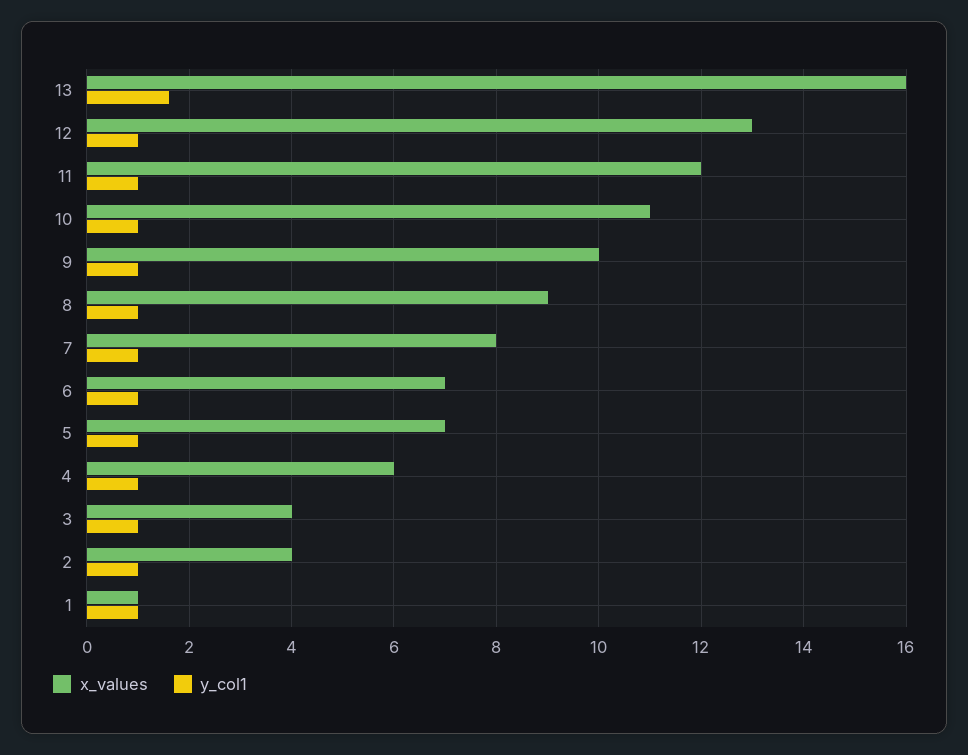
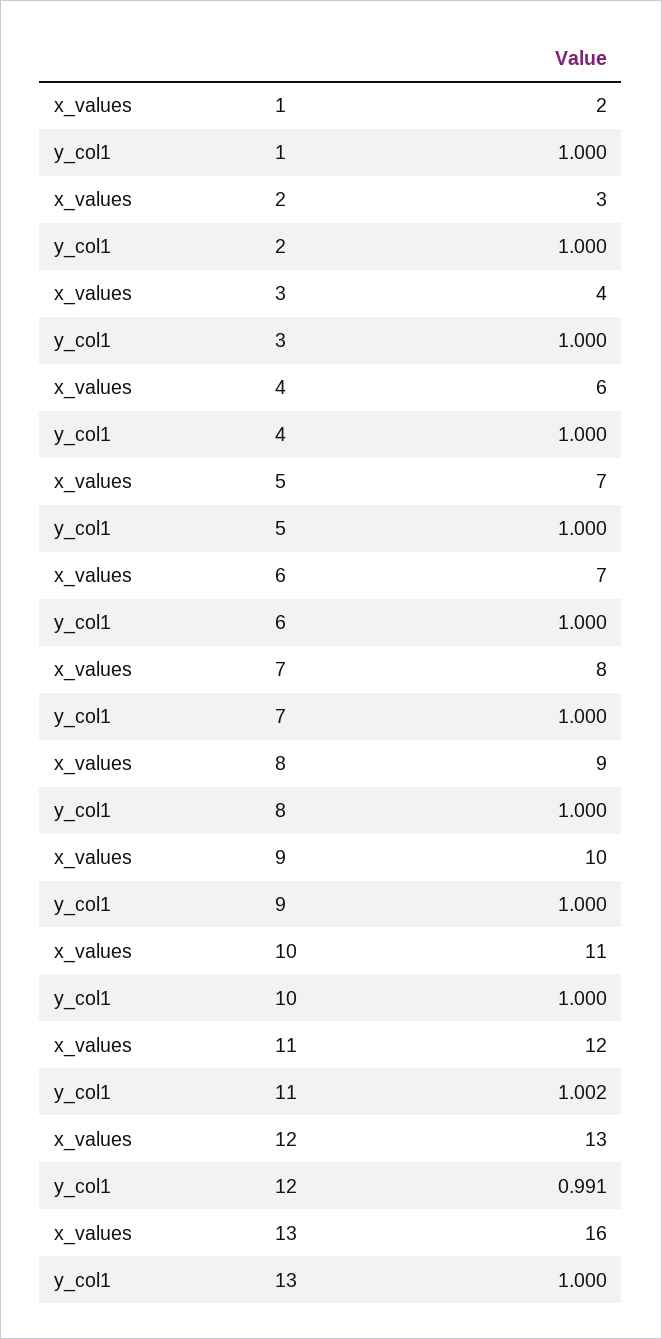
y_col1, 13: 1.6 -> 1
x_values, 2: 4 -> 3
x_values, 1: 1 -> 2

